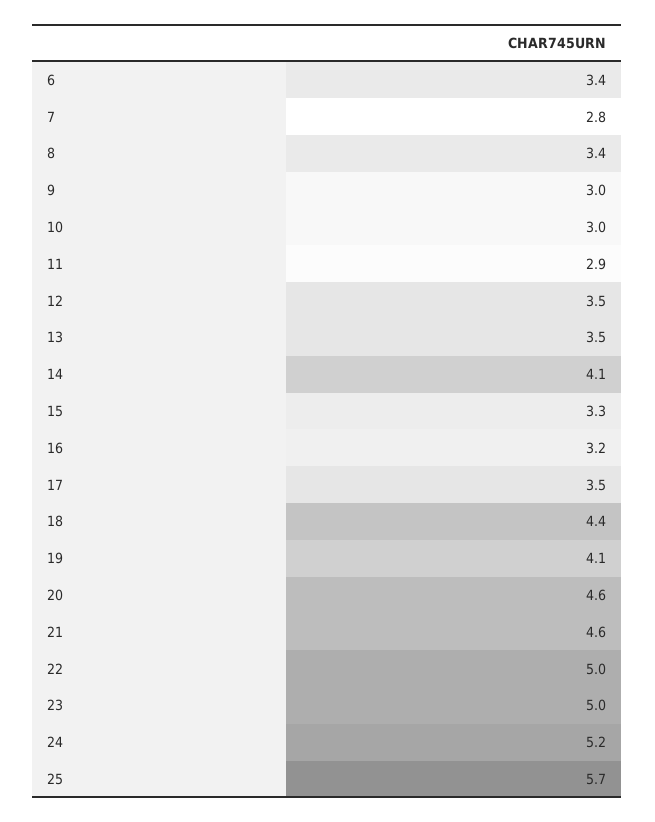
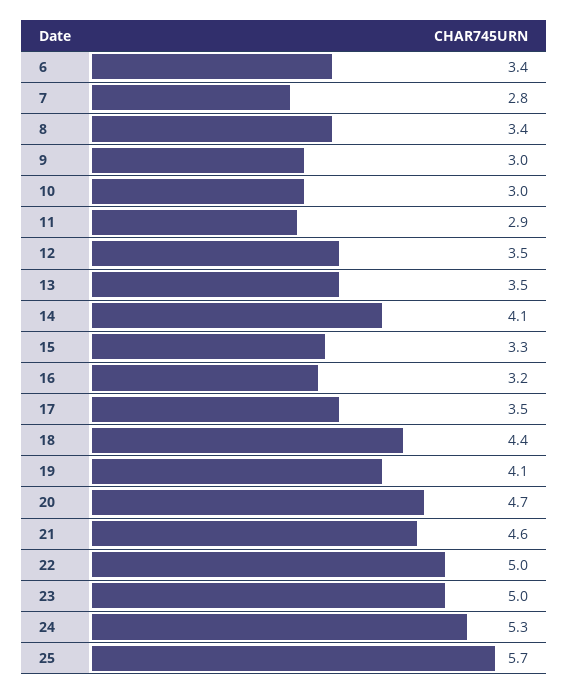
20: 4.6 -> 4.7
24: 5.2 -> 5.3

